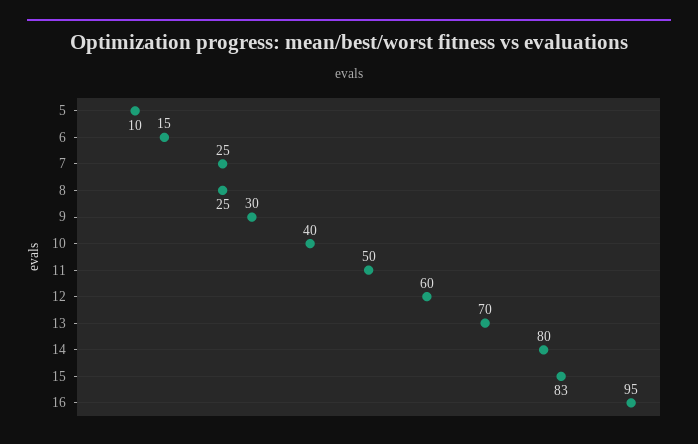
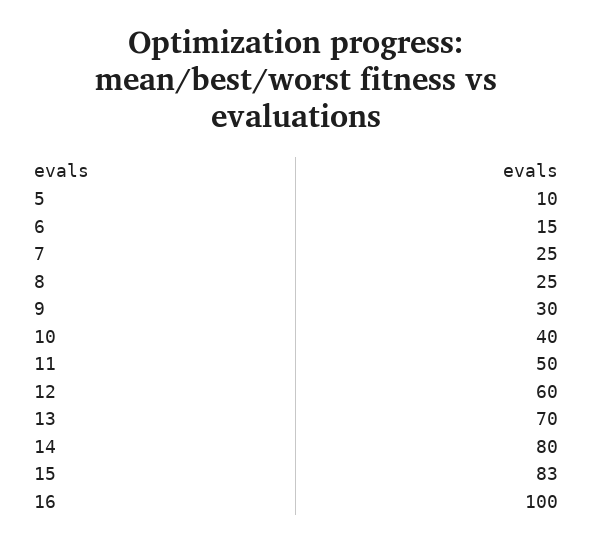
16: 95 -> 100

